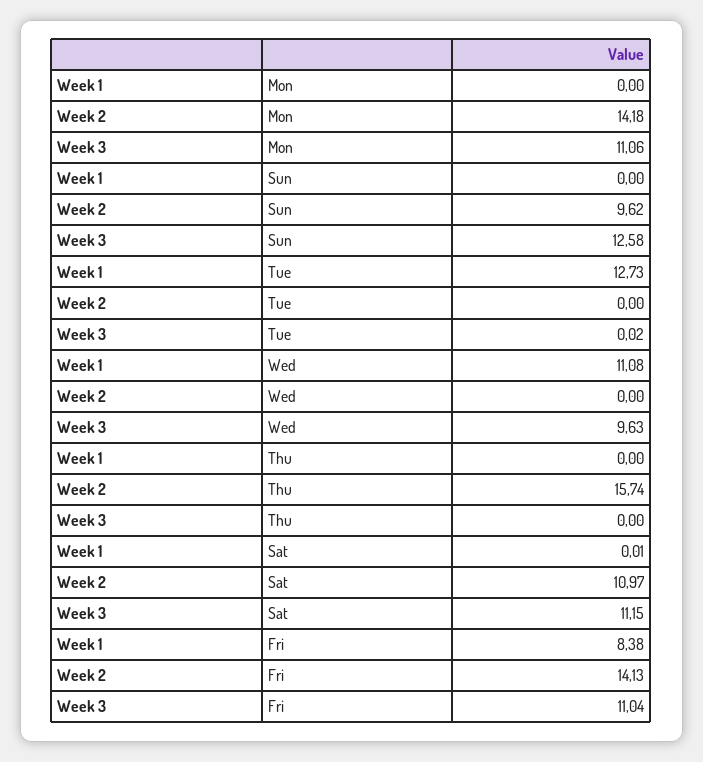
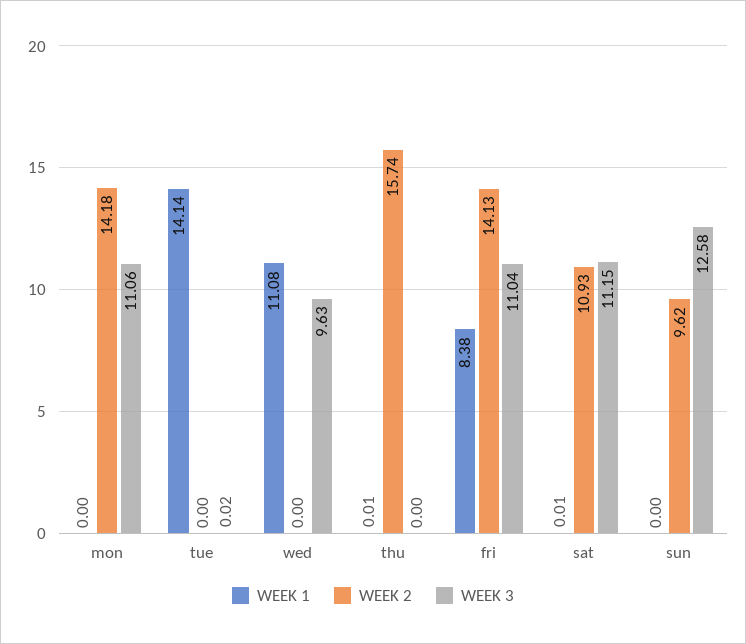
Week 1, Tue: 12.73 -> 14.14
Week 1, Thu: 0 -> 0.01
Week 2, Sat: 10.97 -> 10.93

